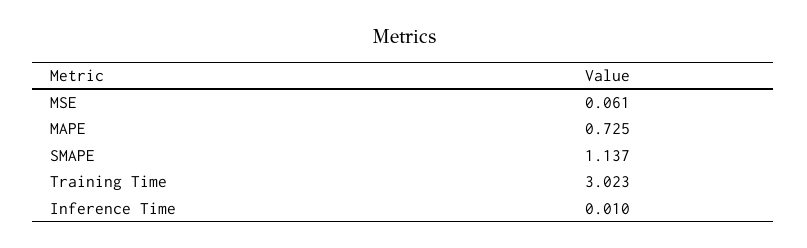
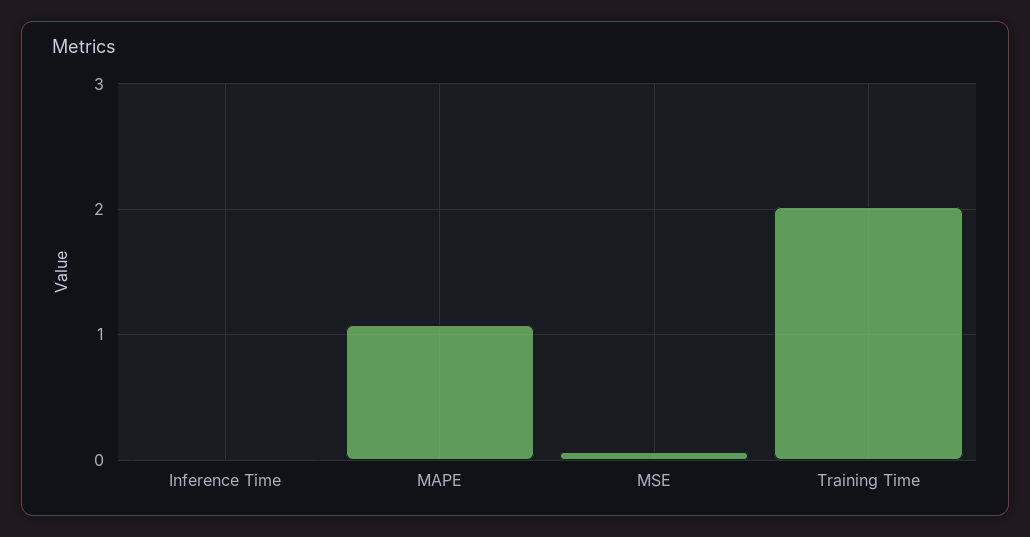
MAPE: 0.725 -> 1.1
SMAPE: 1.137 -> none
Training Time: 3.023 -> 2

